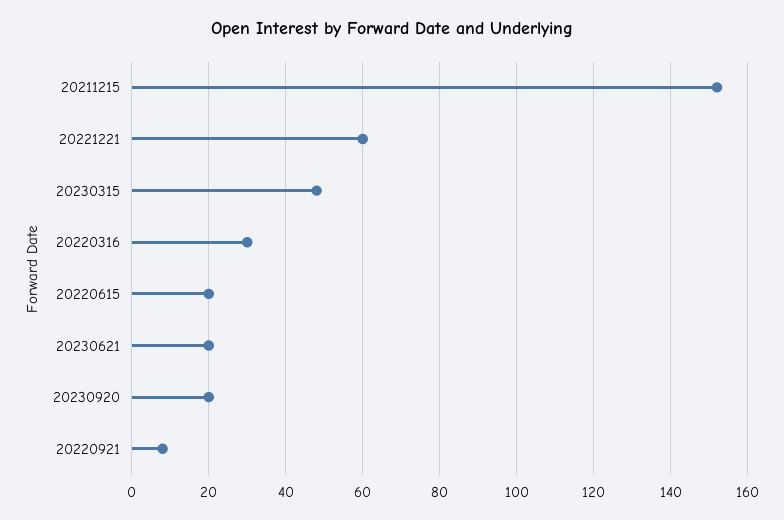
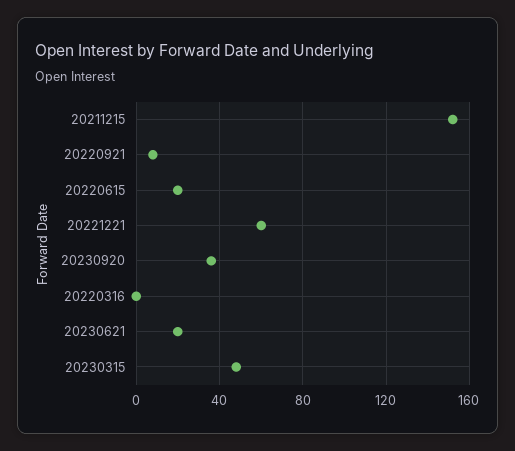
20220316: 30 -> 0
20230920: 20 -> 35

